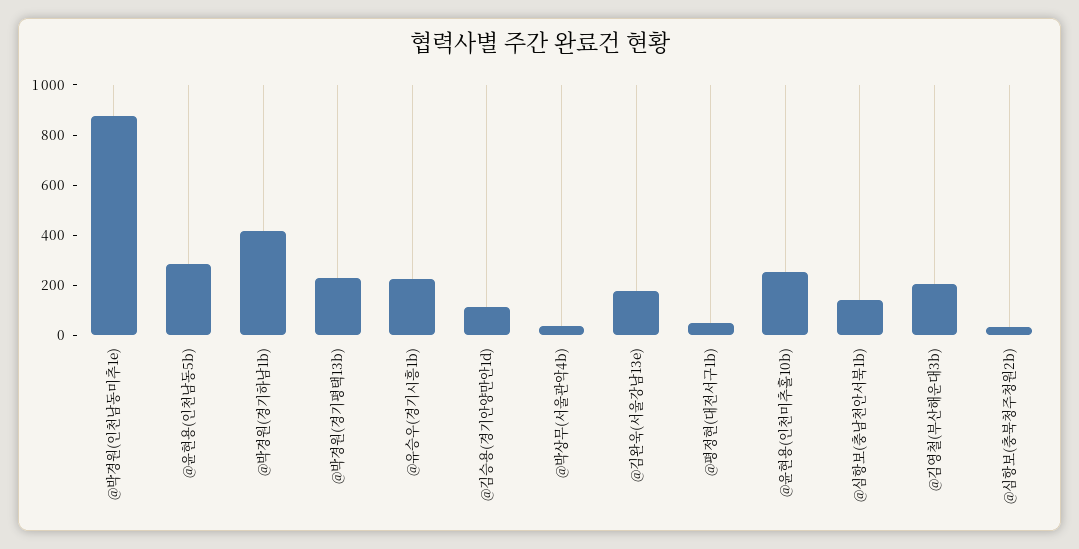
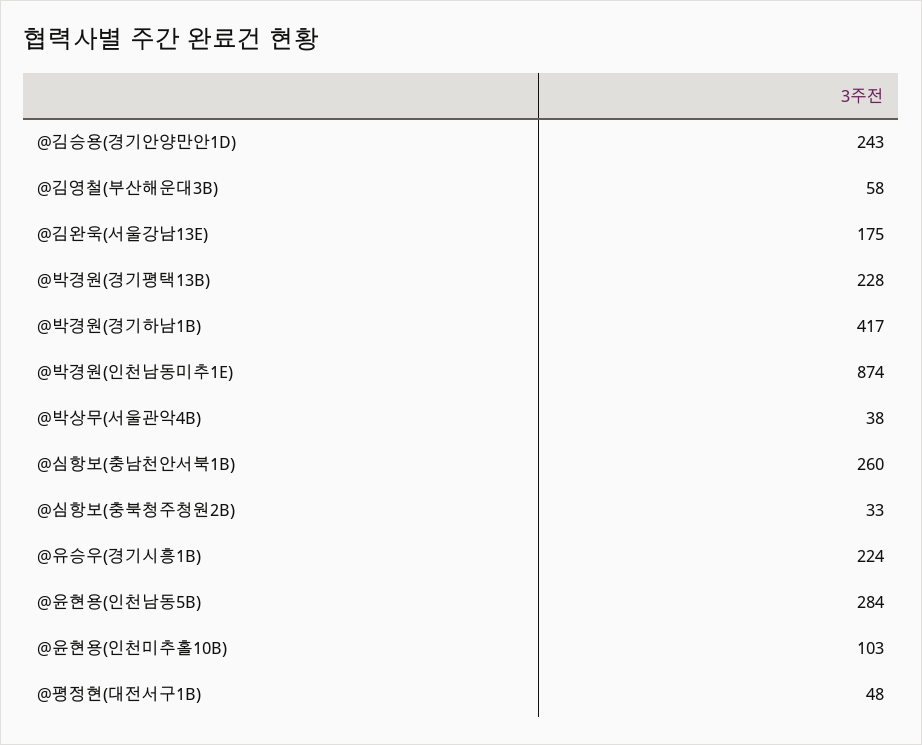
@김승용(경기안양만안1d): 100 -> 243
@윤현용(인천미추홀10b): 250 -> 103
@심항보(충남천안서북1b): 150 -> 260
@김영철(부산해운대3b): 200 -> 58

